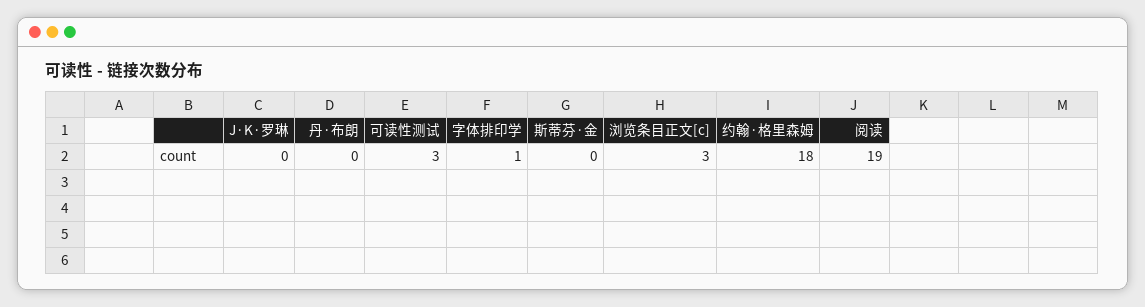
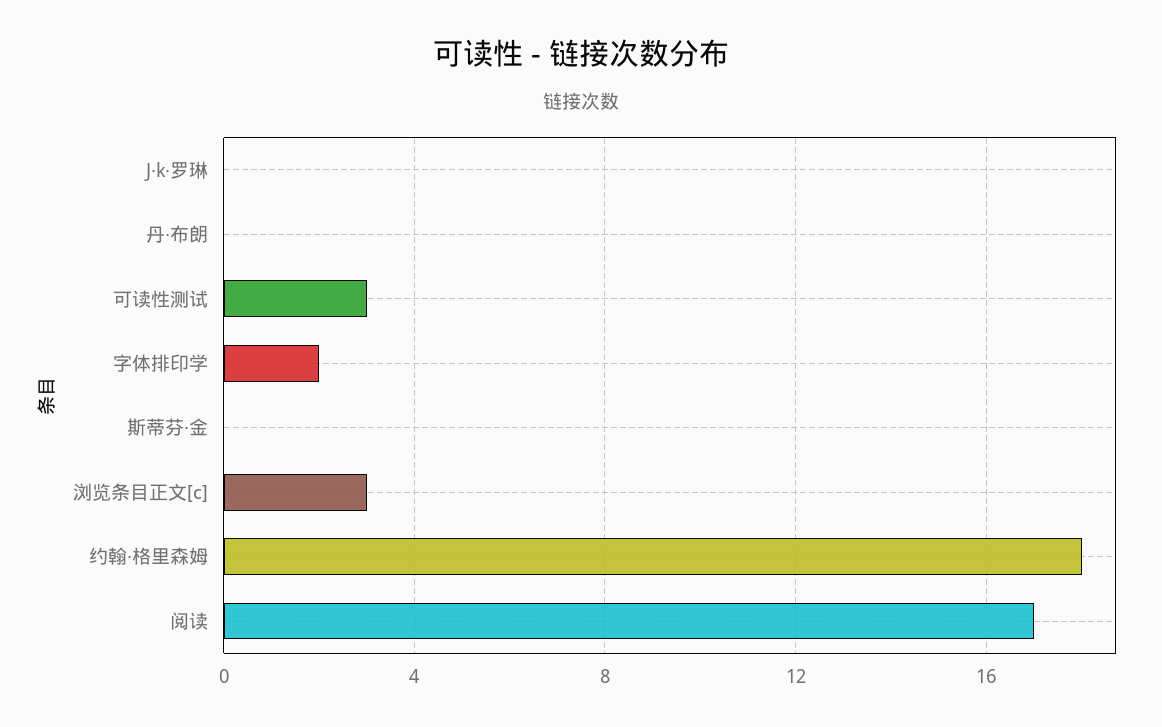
字体排印学: 1 -> 2
阅读: 19 -> 17

